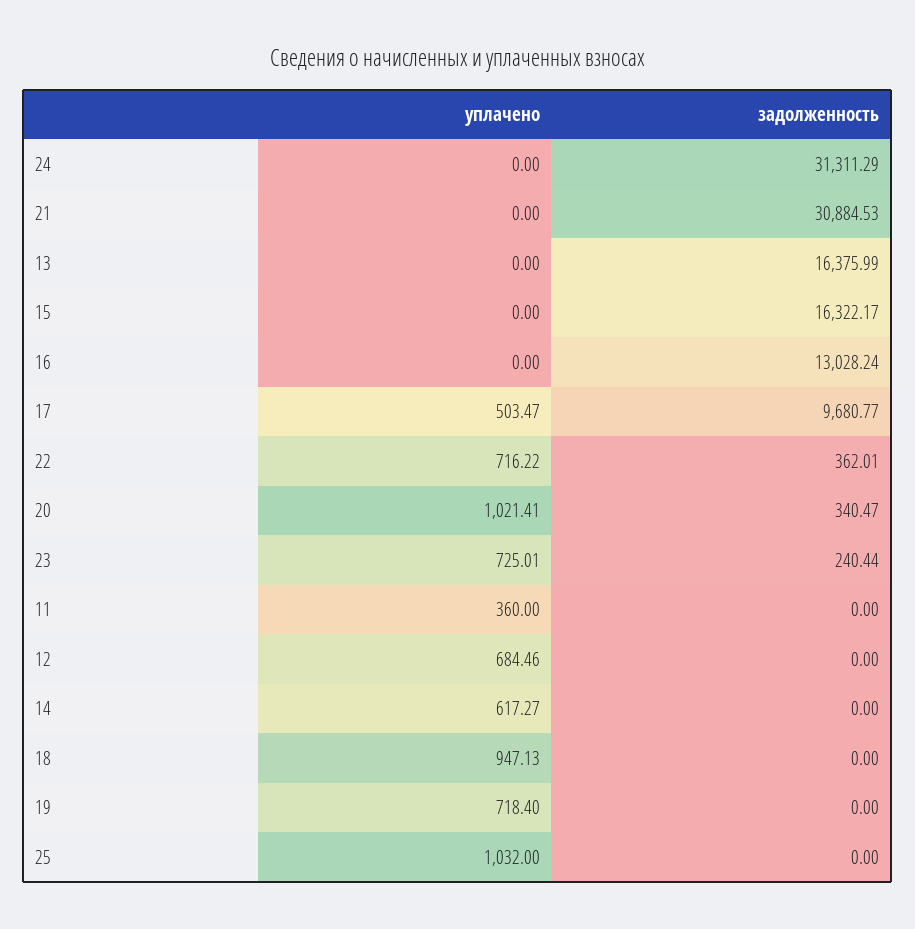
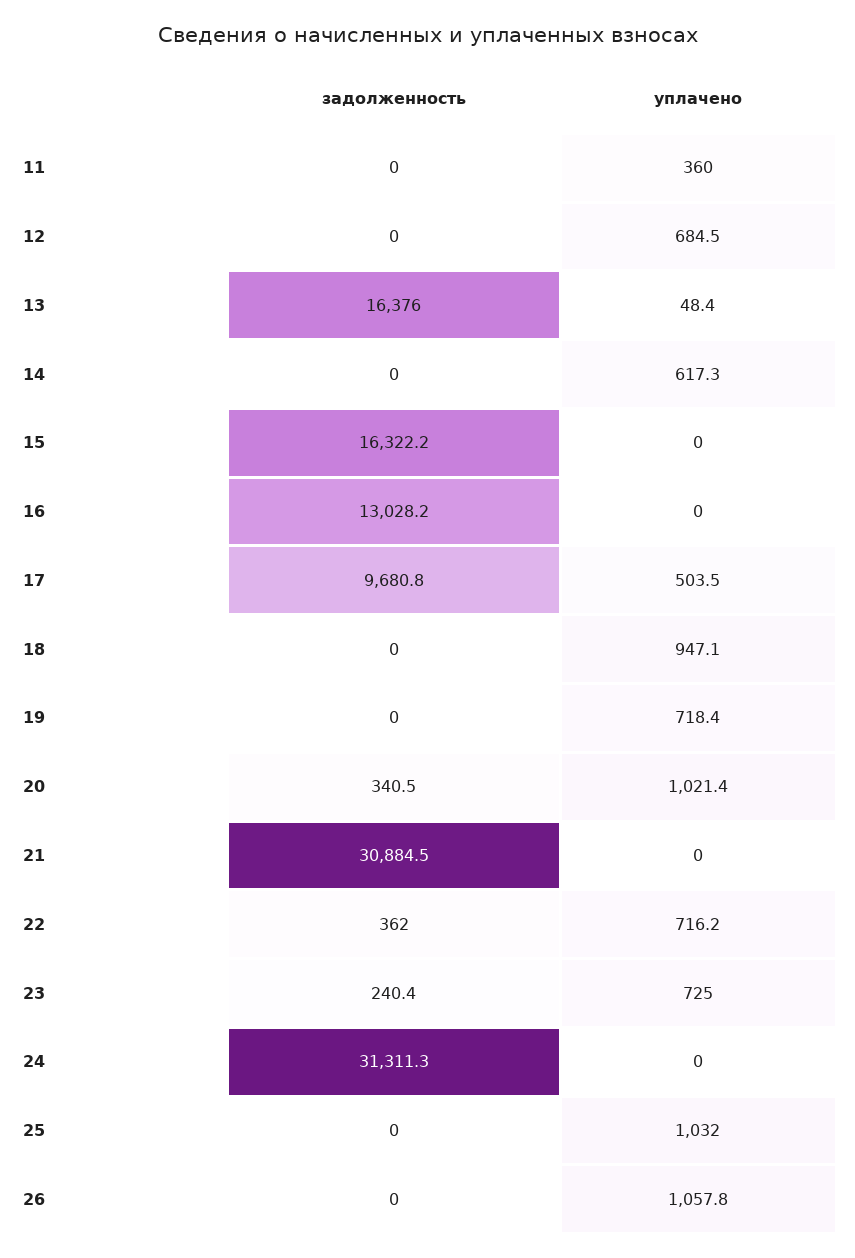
уплачено, 13: 0 -> 48.4
задолженность, 26: none -> 0
уплачено, 26: none -> 1057.8

